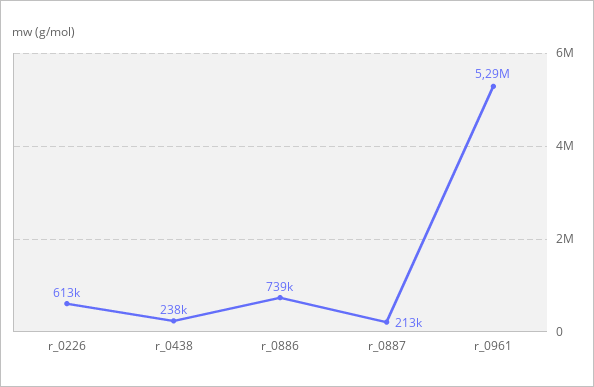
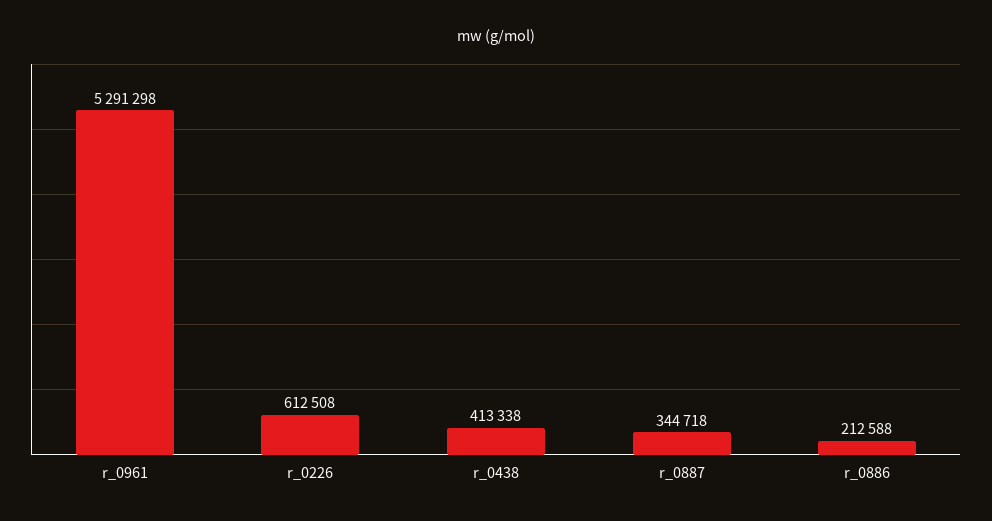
r_0438: 238000 -> 413338
r_0886: 739000 -> 212588
r_0887: 213000 -> 344718

